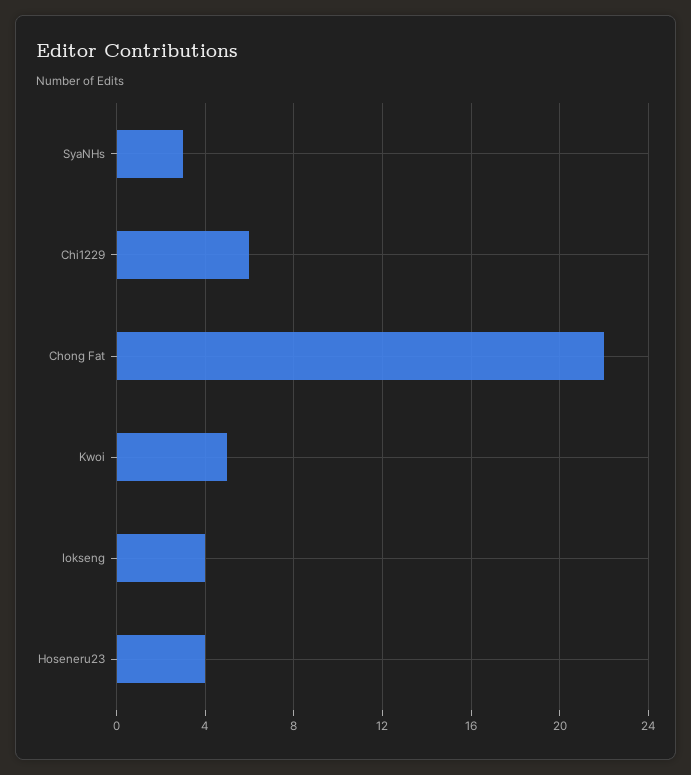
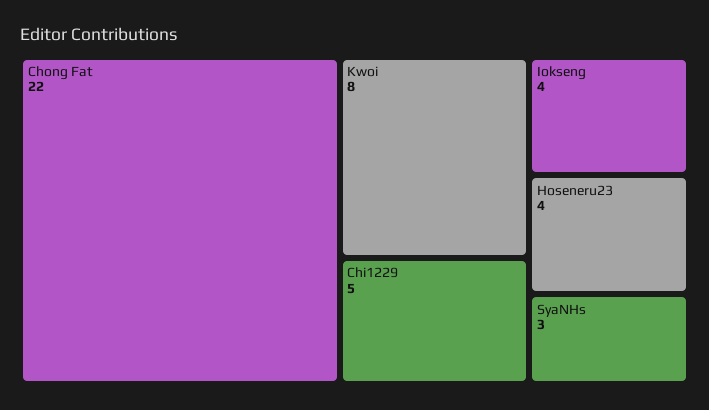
Chi1229: 6 -> 5
Kwoi: 5 -> 8

